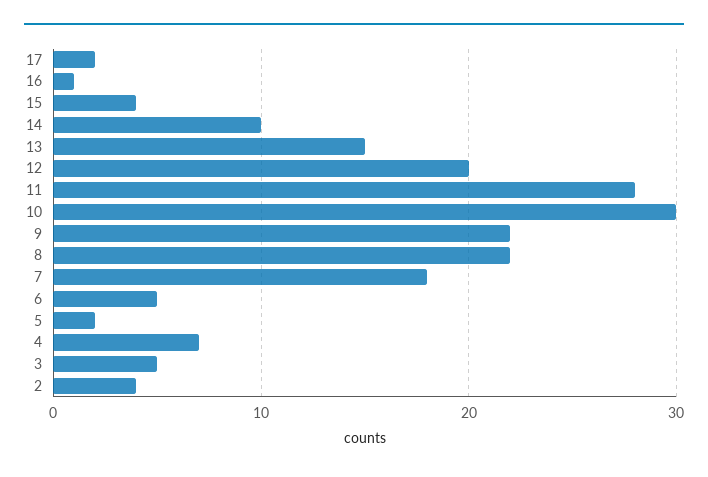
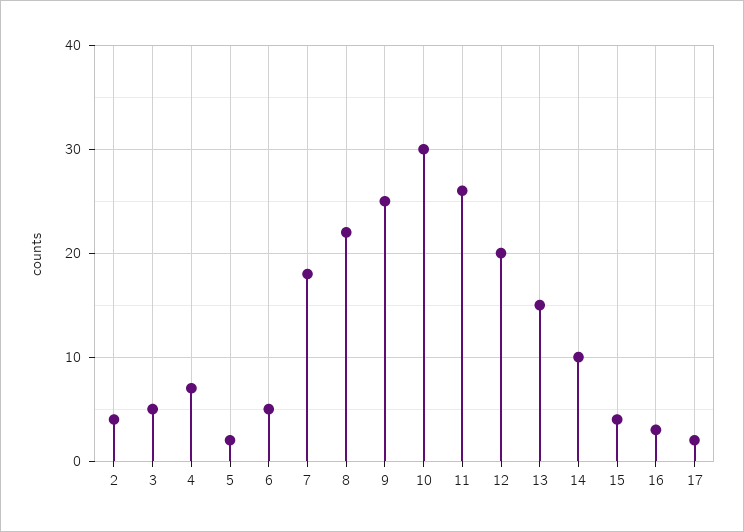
16: 1 -> 3
11: 28 -> 26
9: 22 -> 25

